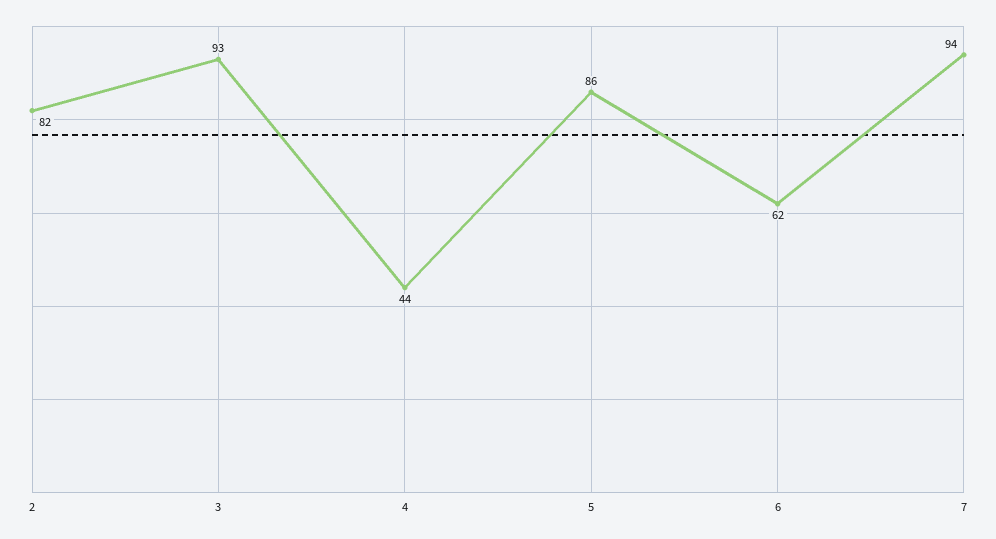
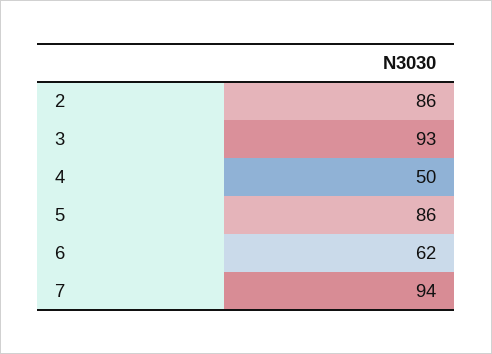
2: 82 -> 86
4: 44 -> 50

